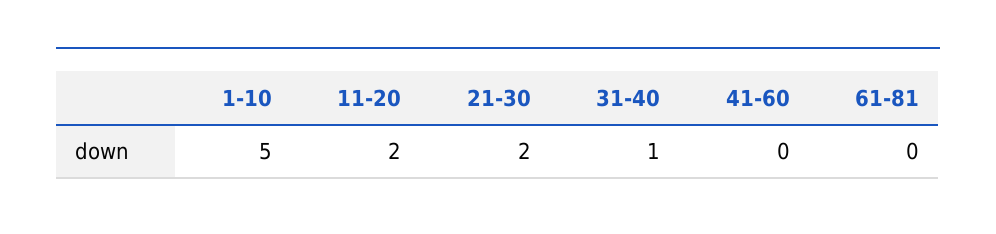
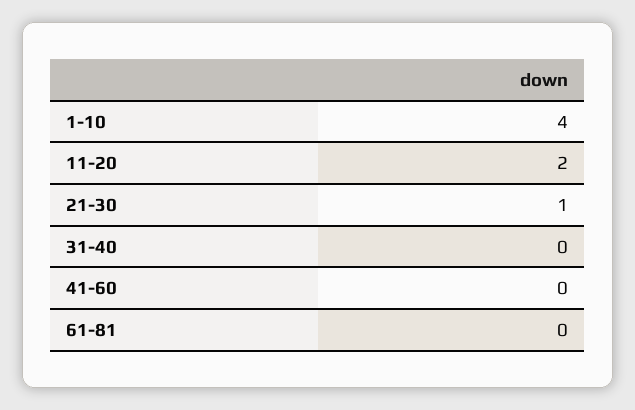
1-10: 5 -> 4
21-30: 2 -> 1
31-40: 1 -> 0

